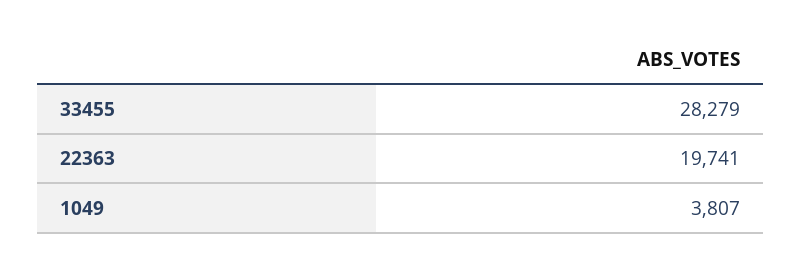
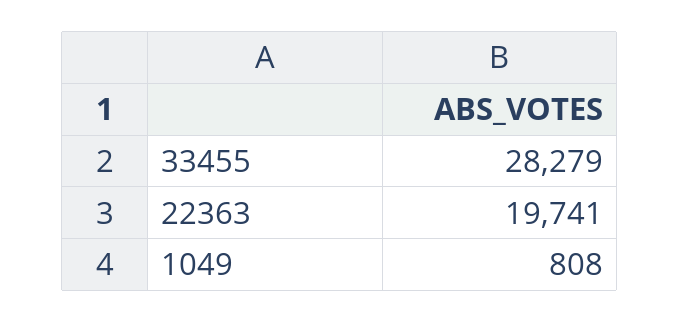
1049: 3807 -> 808

